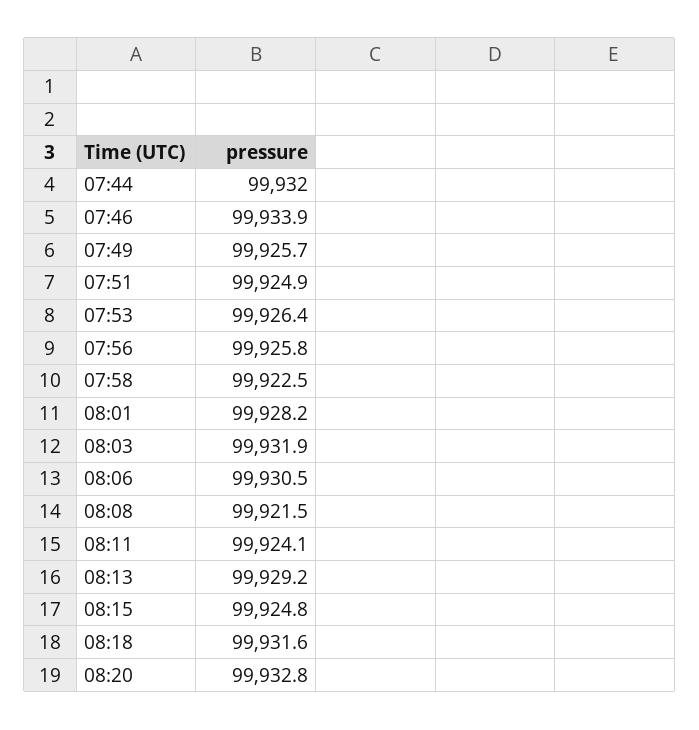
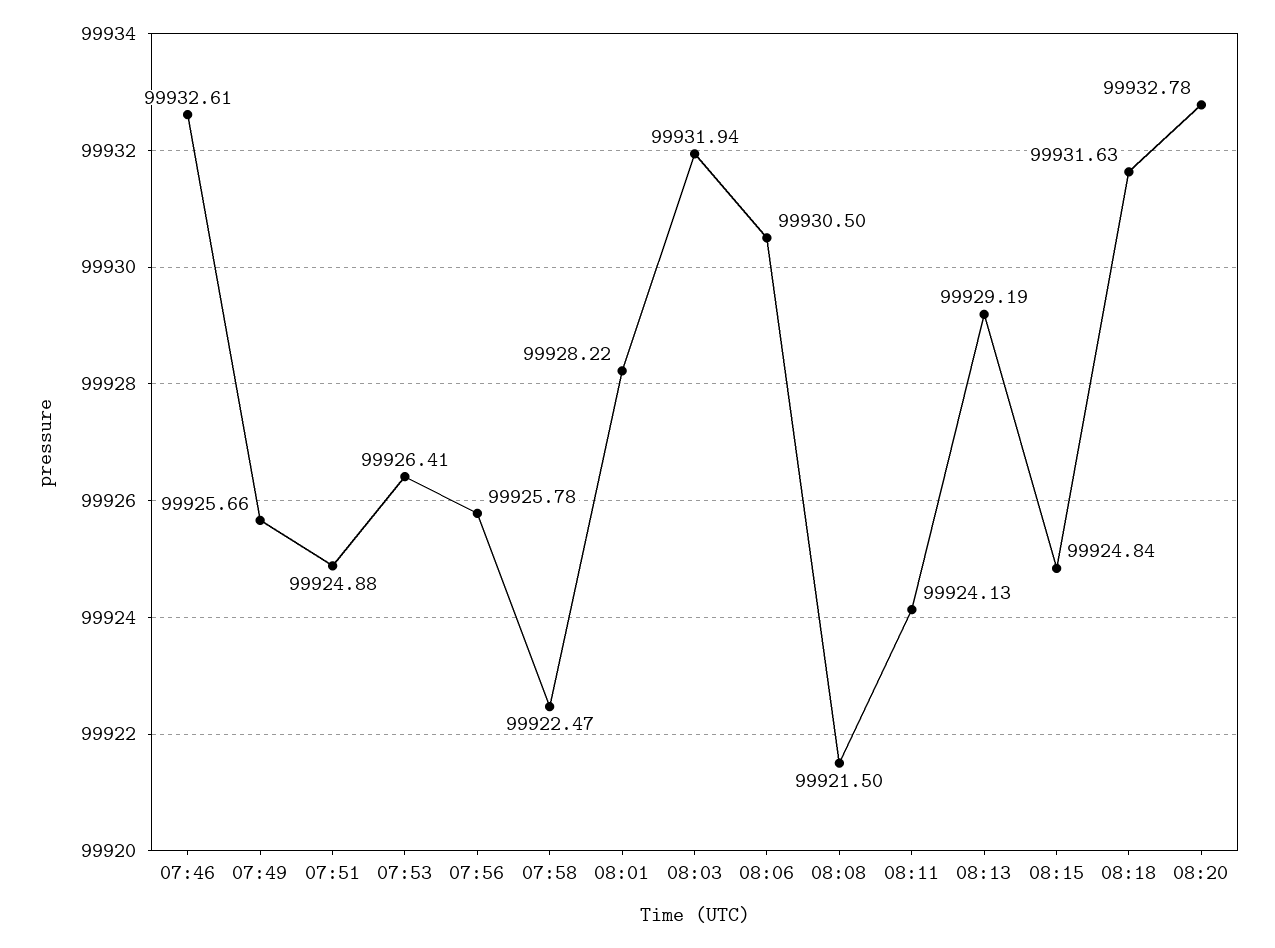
07:44: 99932 -> none
07:46: 99933.9 -> 99932.61

